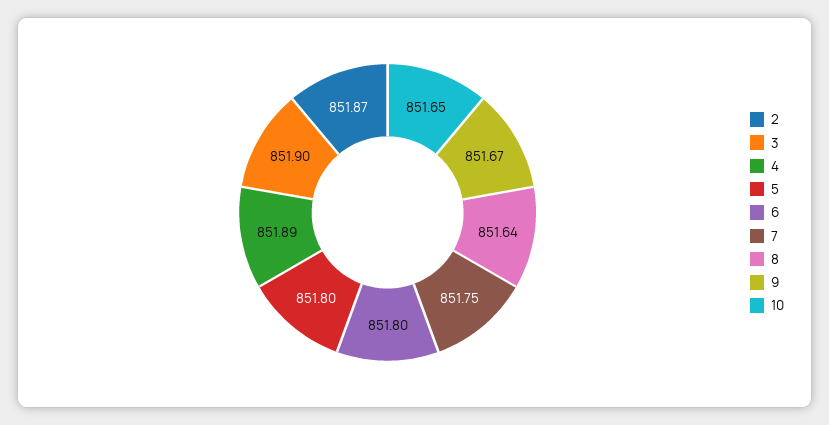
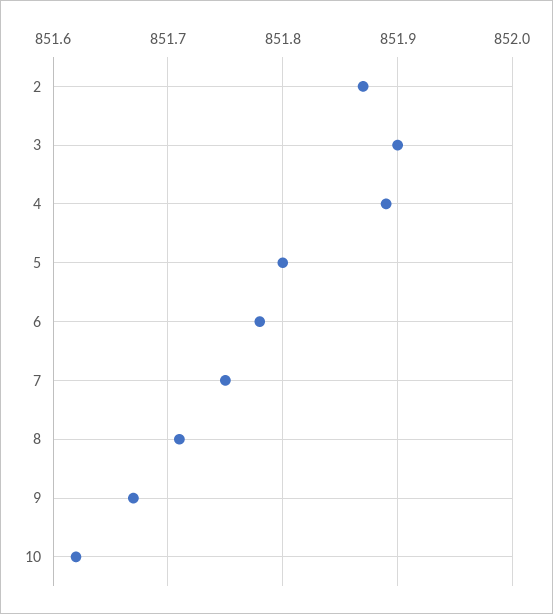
6: 851.8 -> 851.78
8: 851.64 -> 851.71
10: 851.65 -> 851.62

